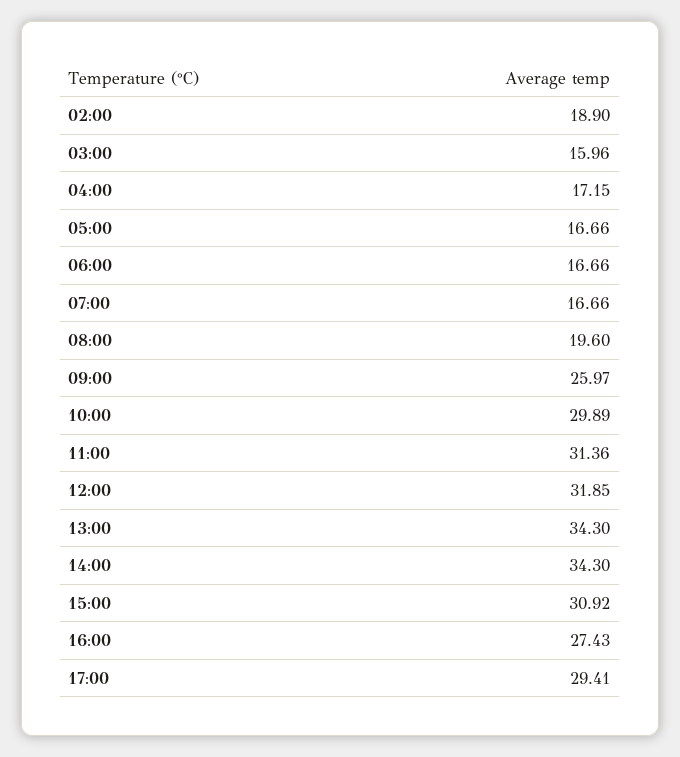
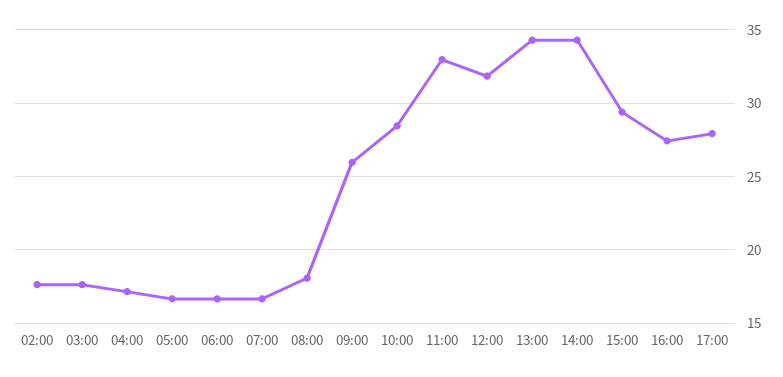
02:00: 18.9 -> 17.5
03:00: 15.96 -> 17.5
08:00: 19.6 -> 18
10:00: 29.89 -> 28.5
11:00: 31.36 -> 33
15:00: 30.92 -> 29.5
17:00: 29.41 -> 28

